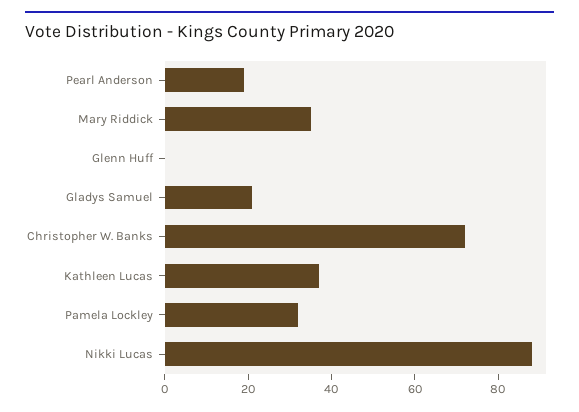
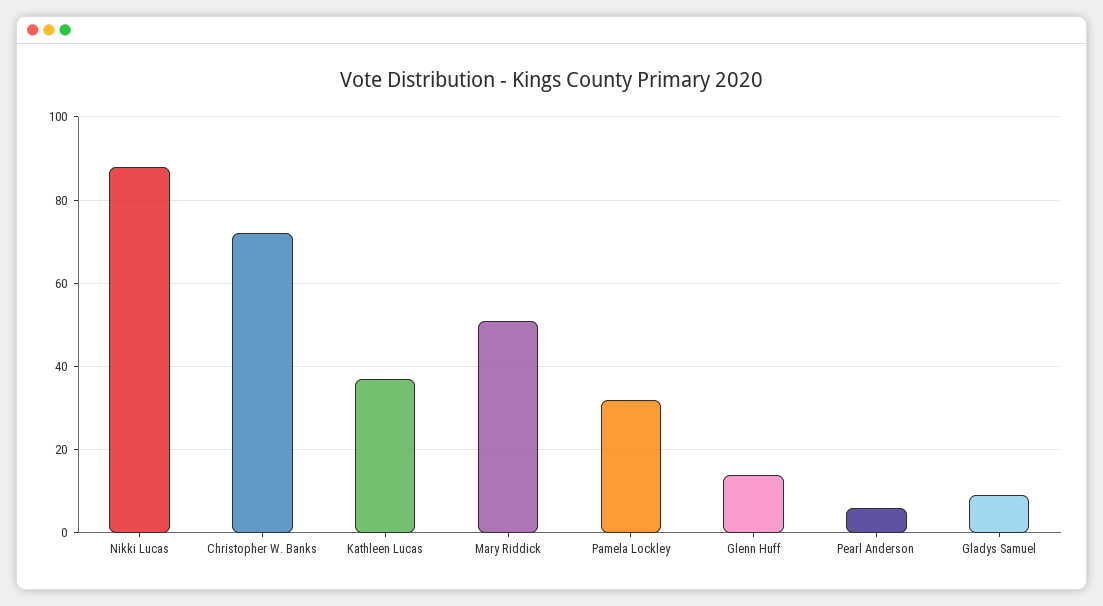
Pearl Anderson: 20 -> 5
Mary Riddick: 35 -> 50
Glenn Huff: 0 -> 15
Gladys Samuel: 20 -> 10

